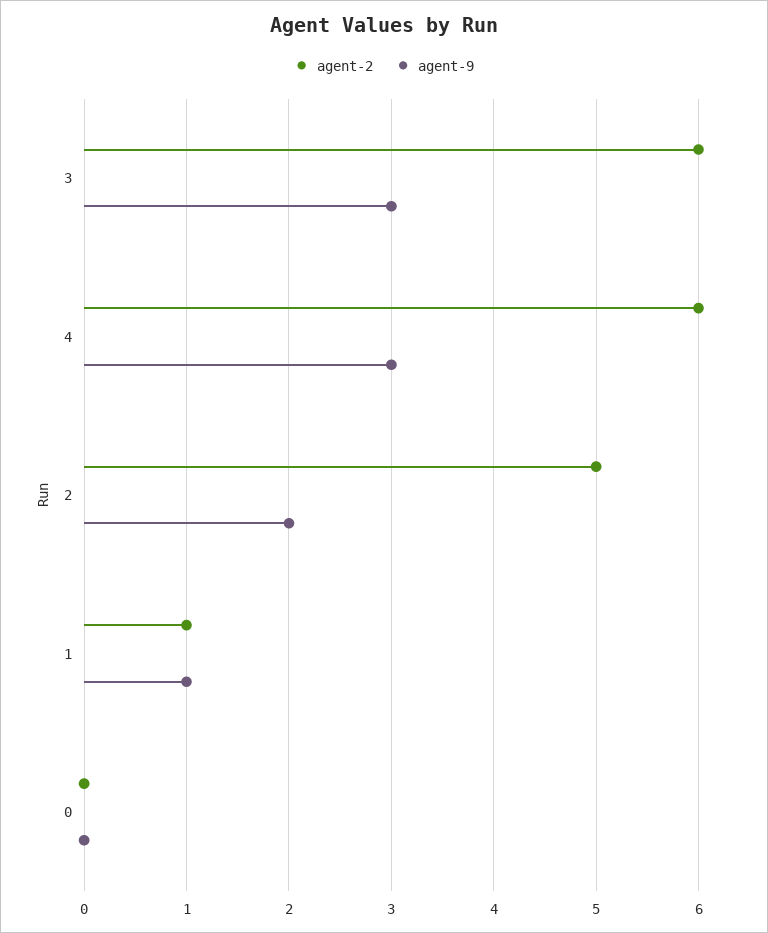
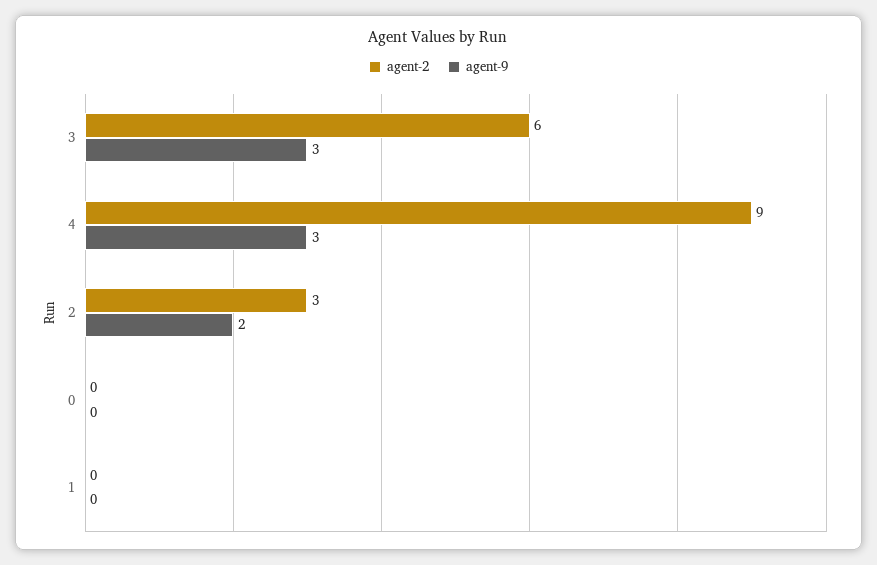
agent-2, 4: 6 -> 9
agent-2, 2: 5 -> 3
agent-2, 1: 1 -> 0
agent-9, 1: 1 -> 0

